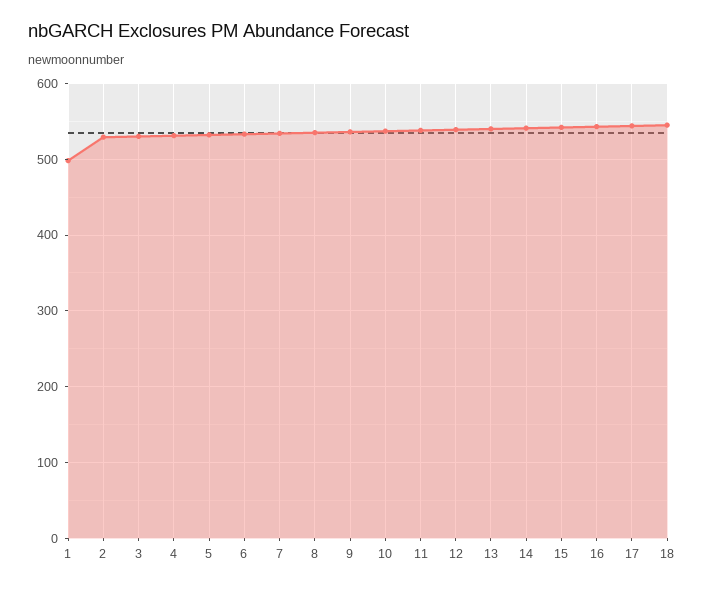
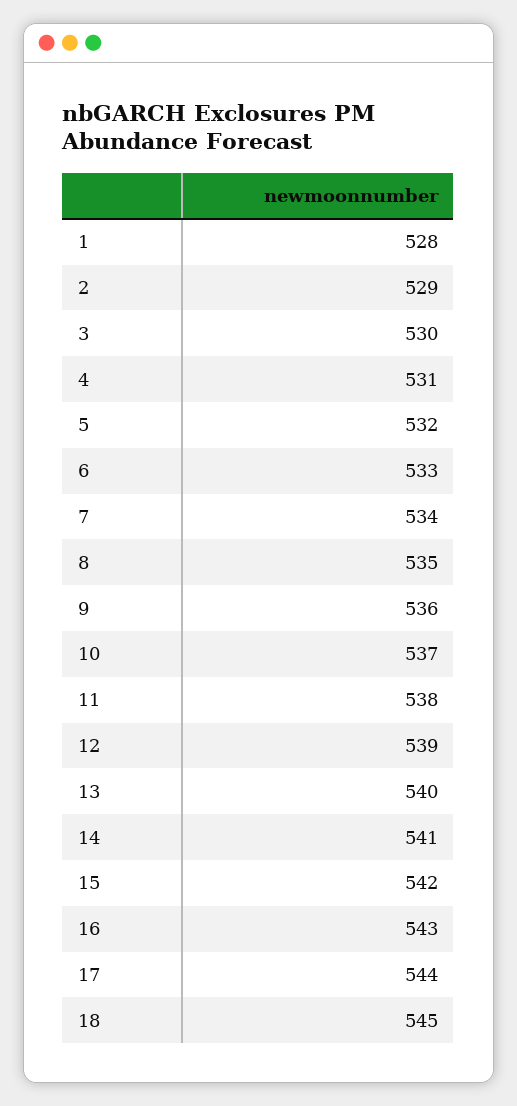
1: 500 -> 528

